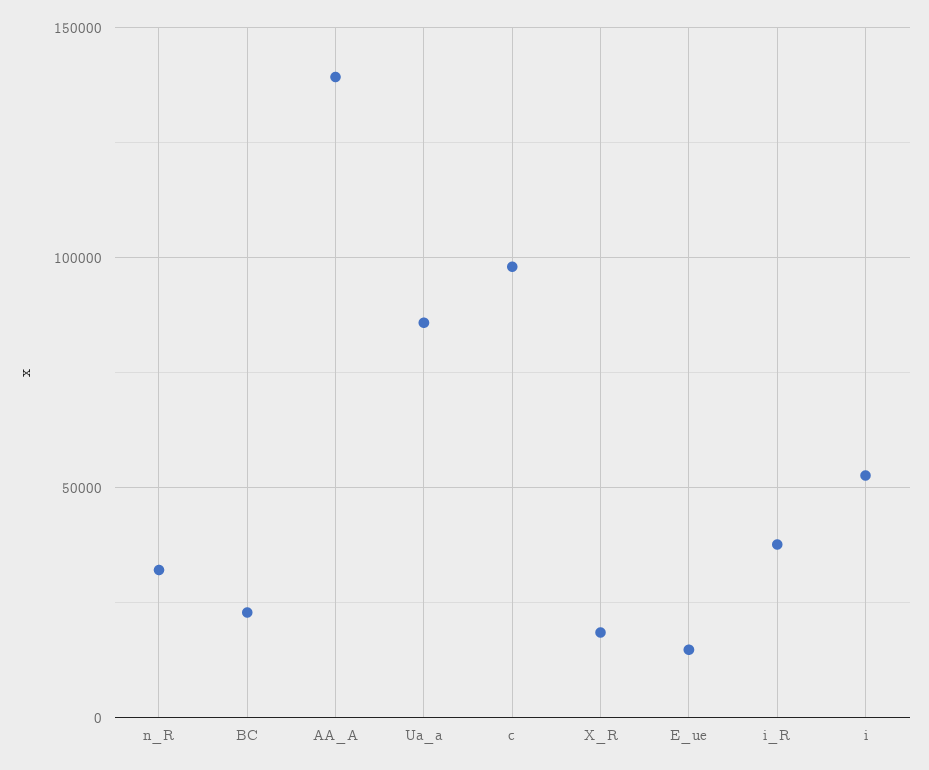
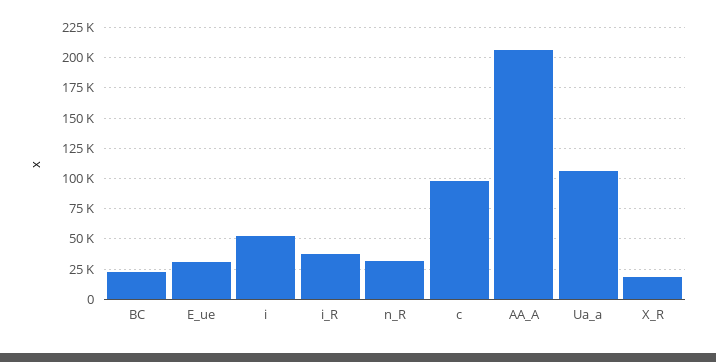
AA_A: 140000 -> 205000
Ua_a: 85000 -> 105000
E_ue: 15000 -> 30000

